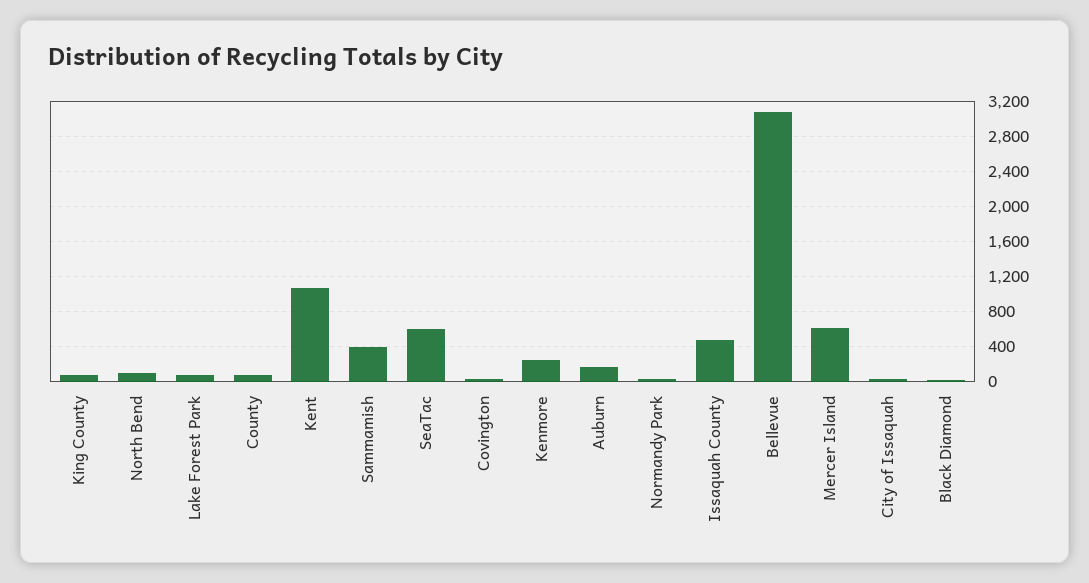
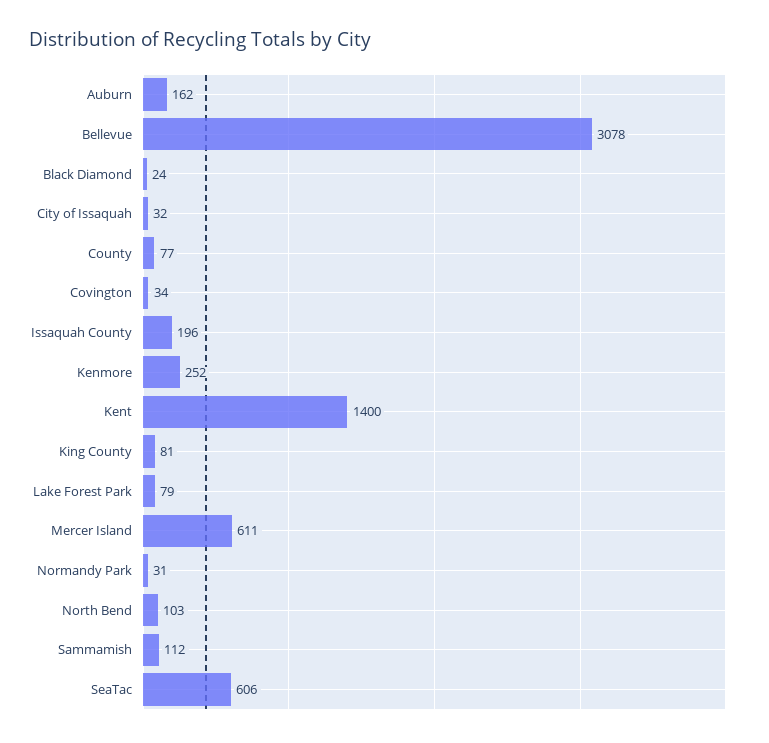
Kent: 1100 -> 1400
Sammamish: 400 -> 112
Issaquah County: 500 -> 196

